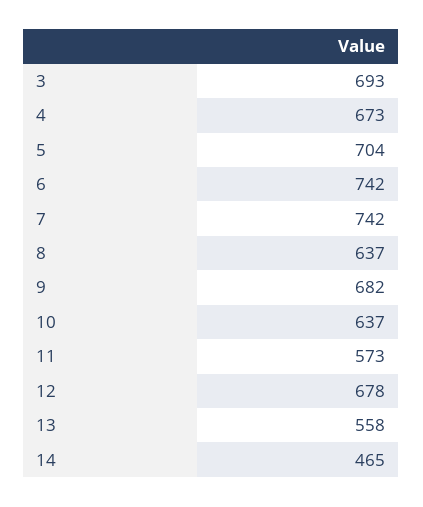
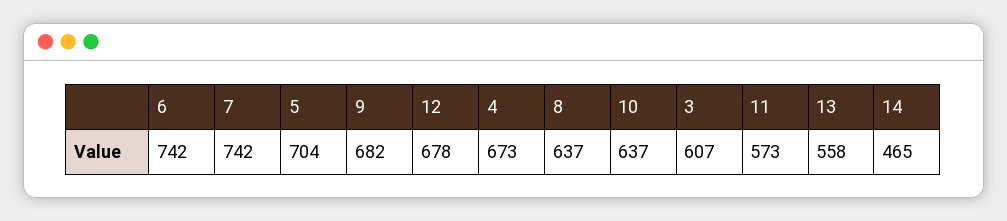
3: 693 -> 607

